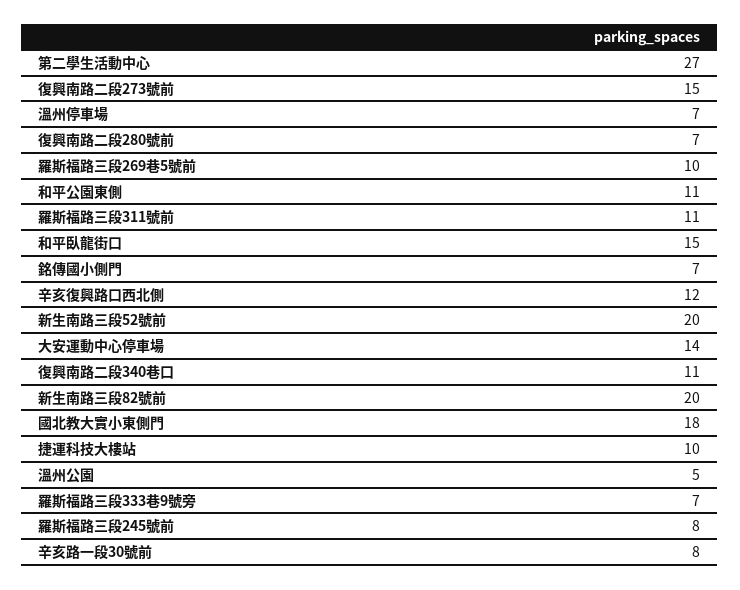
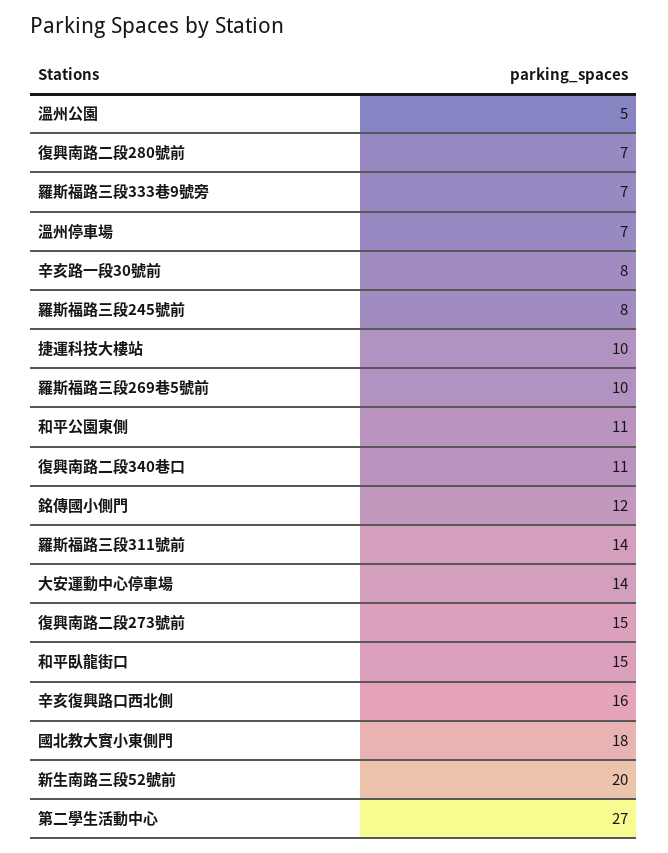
羅斯福路三段311號前: 11 -> 14
銘傳國小側門: 7 -> 12
辛亥復興路口西北側: 12 -> 16
新生南路三段82號前: 20 -> none

